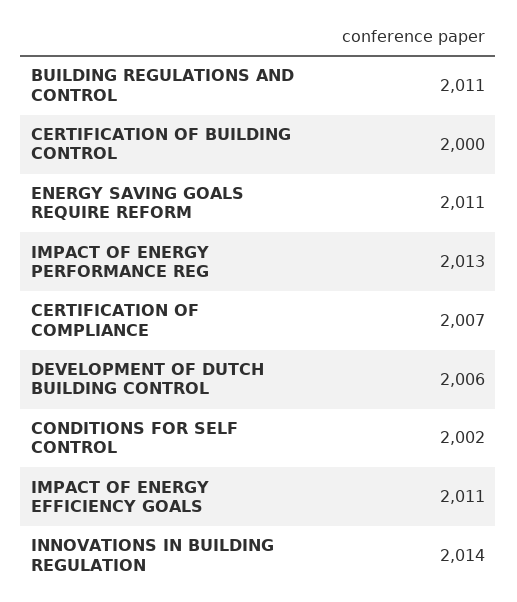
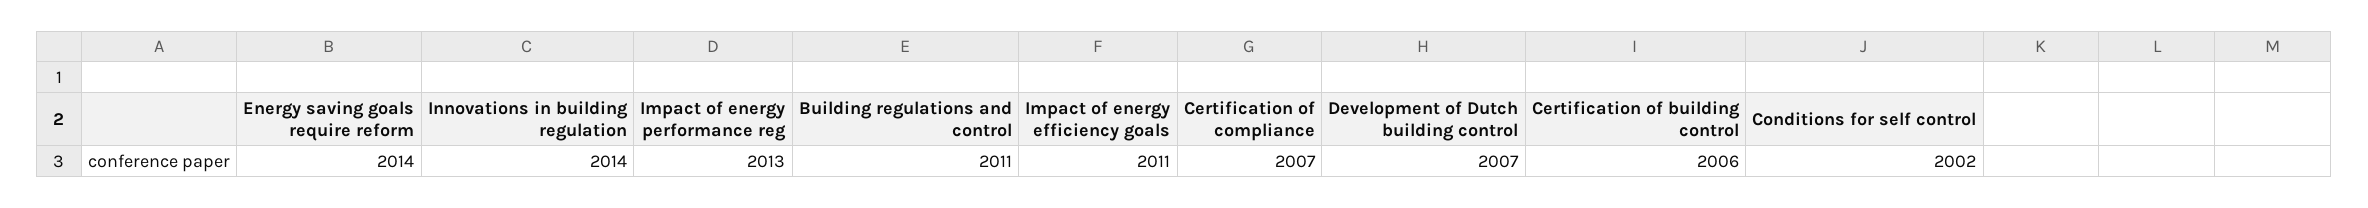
CERTIFICATION OF BUILDING CONTROL: 2000 -> 2006
ENERGY SAVING GOALS REQUIRE REFORM: 2011 -> 2014
DEVELOPMENT OF DUTCH BUILDING CONTROL: 2006 -> 2007

